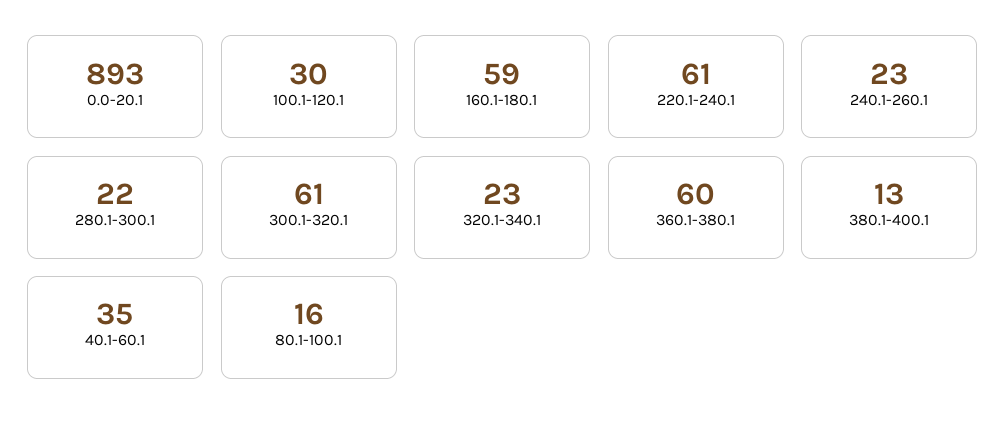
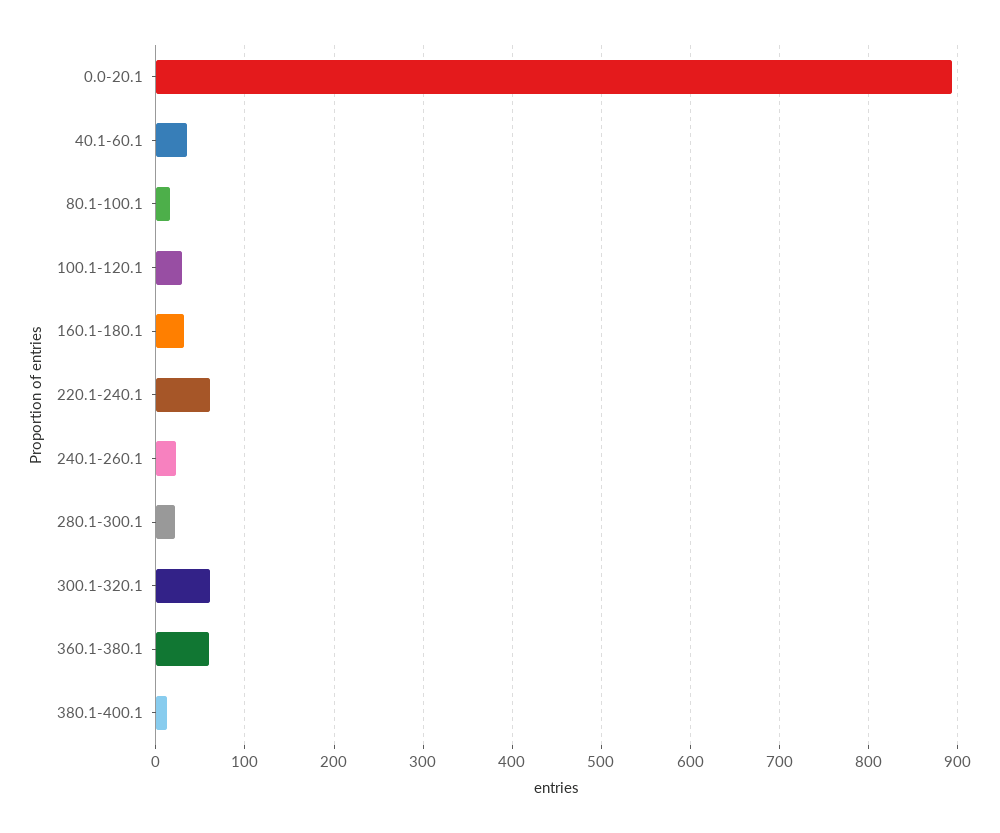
160.1-180.1: 59 -> 30
320.1-340.1: 23 -> none

